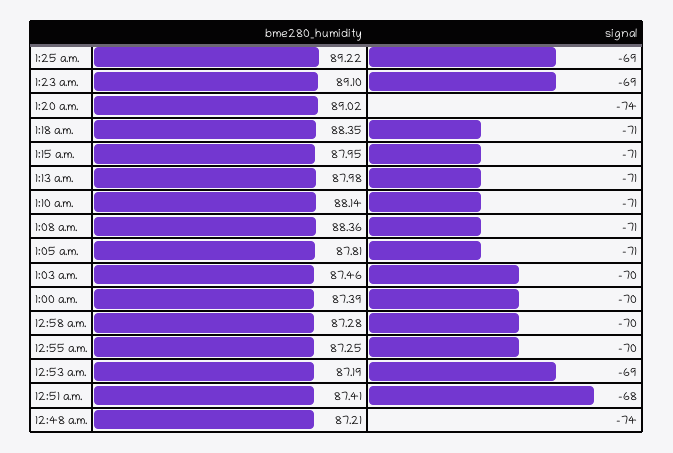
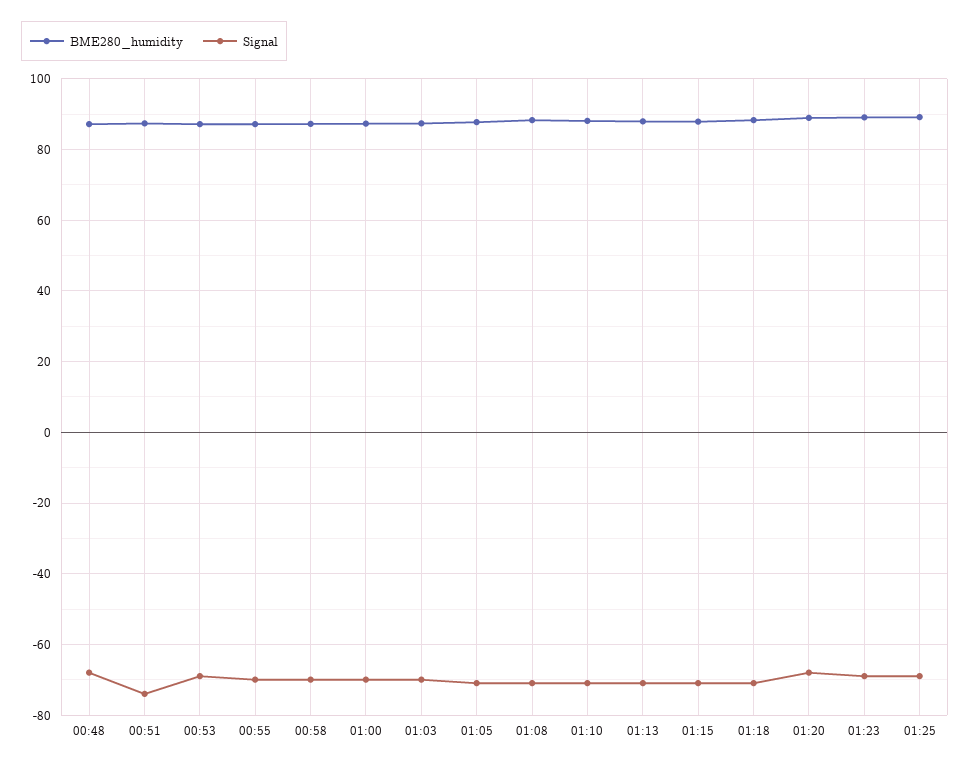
signal, 1:20 a.m.: -74 -> -68
signal, 12:51 a.m.: -68 -> -74
signal, 12:48 a.m.: -74 -> -68

